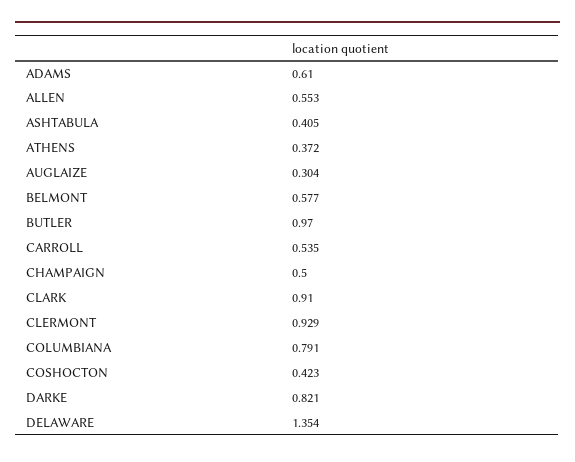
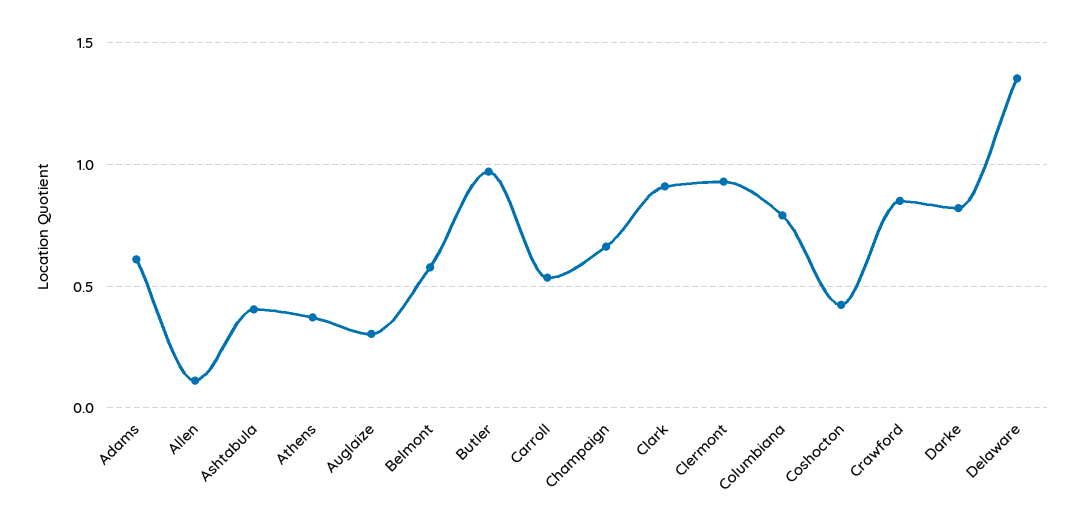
ALLEN: 0.553 -> 0.1
CHAMPAIGN: 0.5 -> 0.65
Crawford: none -> 0.85

